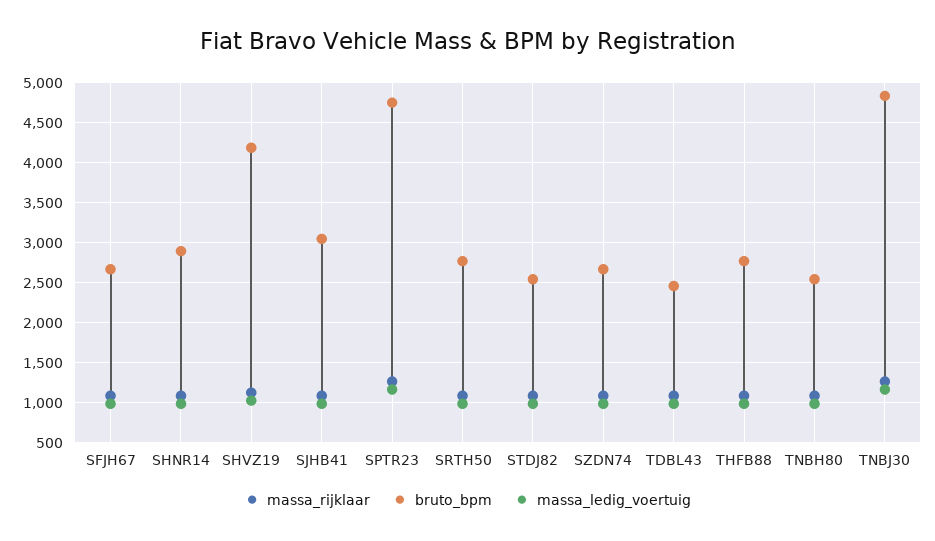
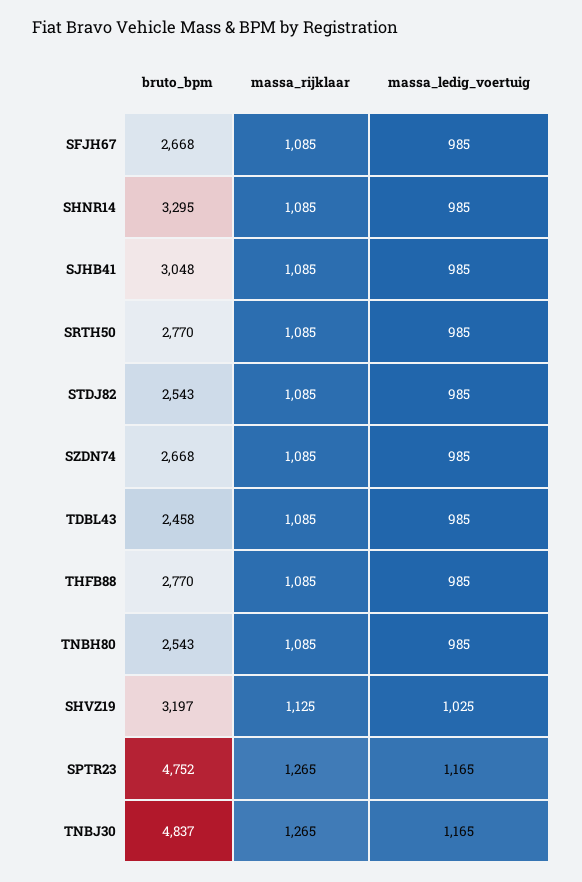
bruto_bpm, SHNR14: 2900 -> 3295
bruto_bpm, SHVZ19: 4200 -> 3197

